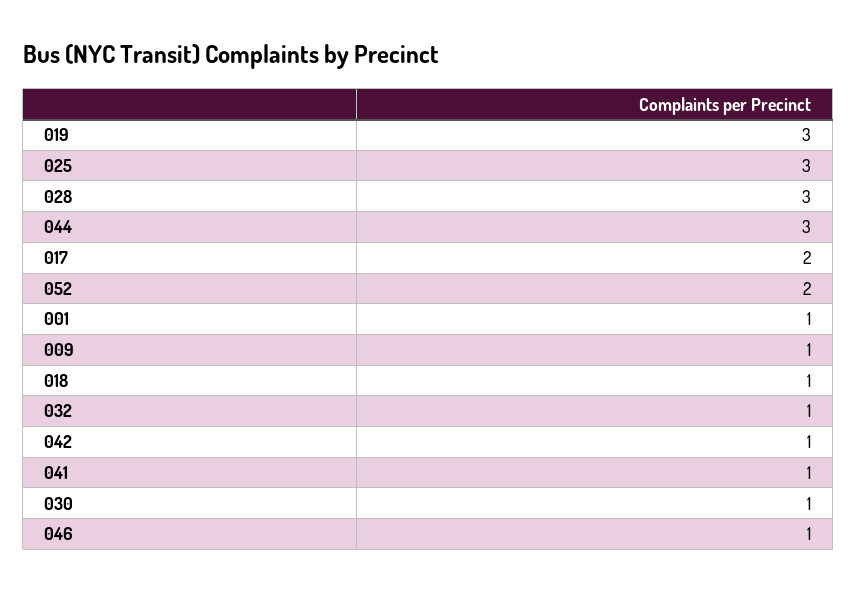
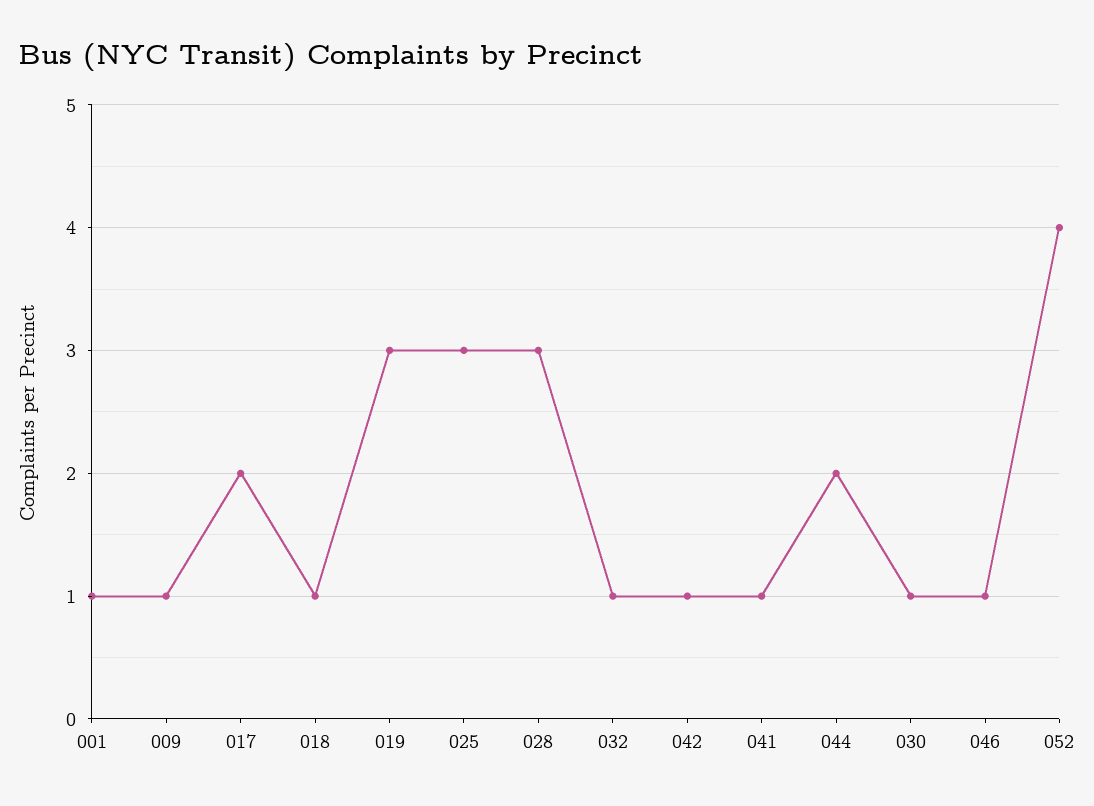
044: 3 -> 2
052: 2 -> 4

